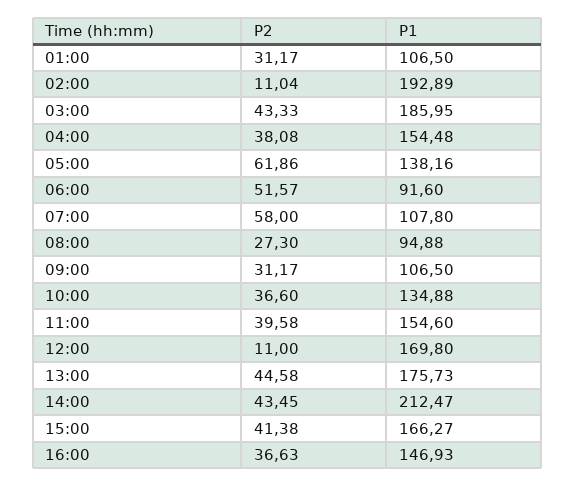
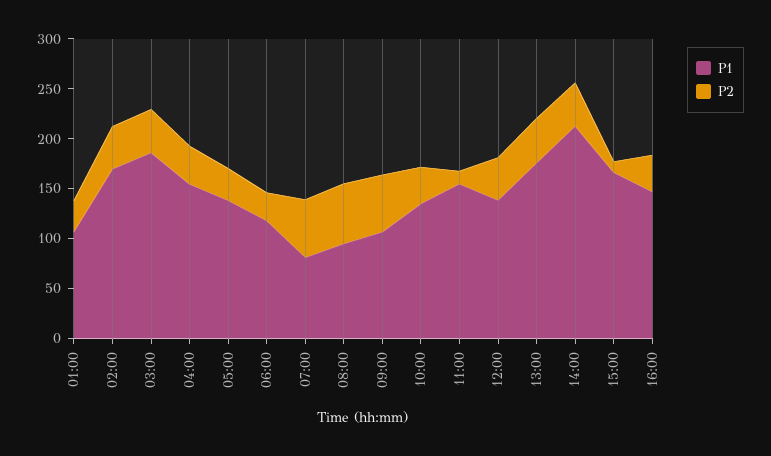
P2, 02:00: 11.04 -> 40
P1, 02:00: 192.89 -> 170
P2, 05:00: 61.86 -> 30
P2, 06:00: 51.57 -> 30
P1, 06:00: 91.6 -> 120
P1, 07:00: 107.8 -> 80
P2, 08:00: 27.3 -> 60
P2, 09:00: 31.17 -> 60
P2, 11:00: 39.58 -> 10
P2, 12:00: 11 -> 40
P1, 12:00: 169.8 -> 140
P2, 15:00: 41.38 -> 10

